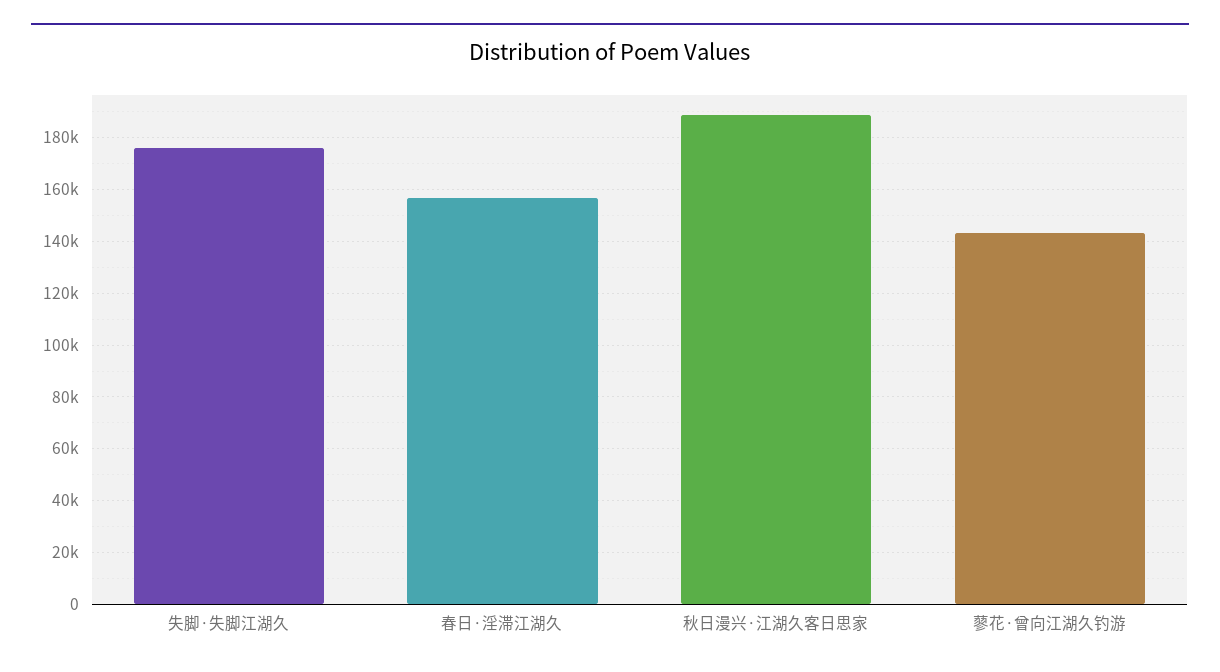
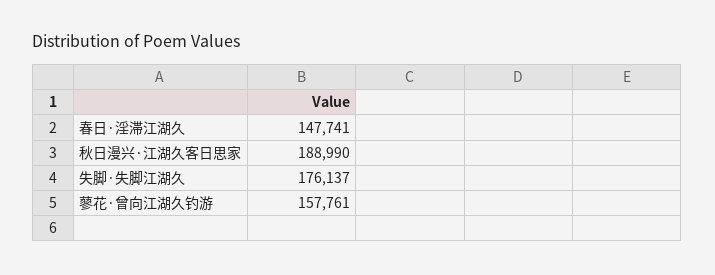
春日·淫滞江湖久: 157500 -> 147741
蓼花·曾向江湖久钓游: 142500 -> 157761

